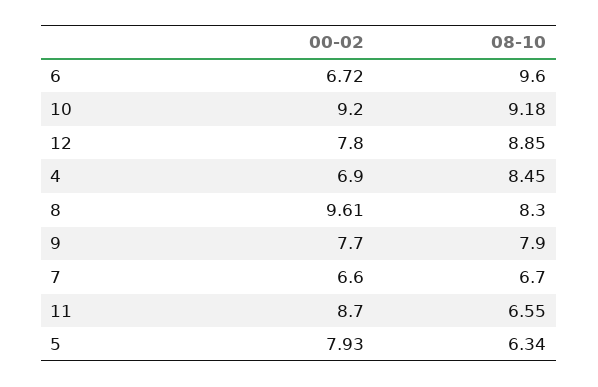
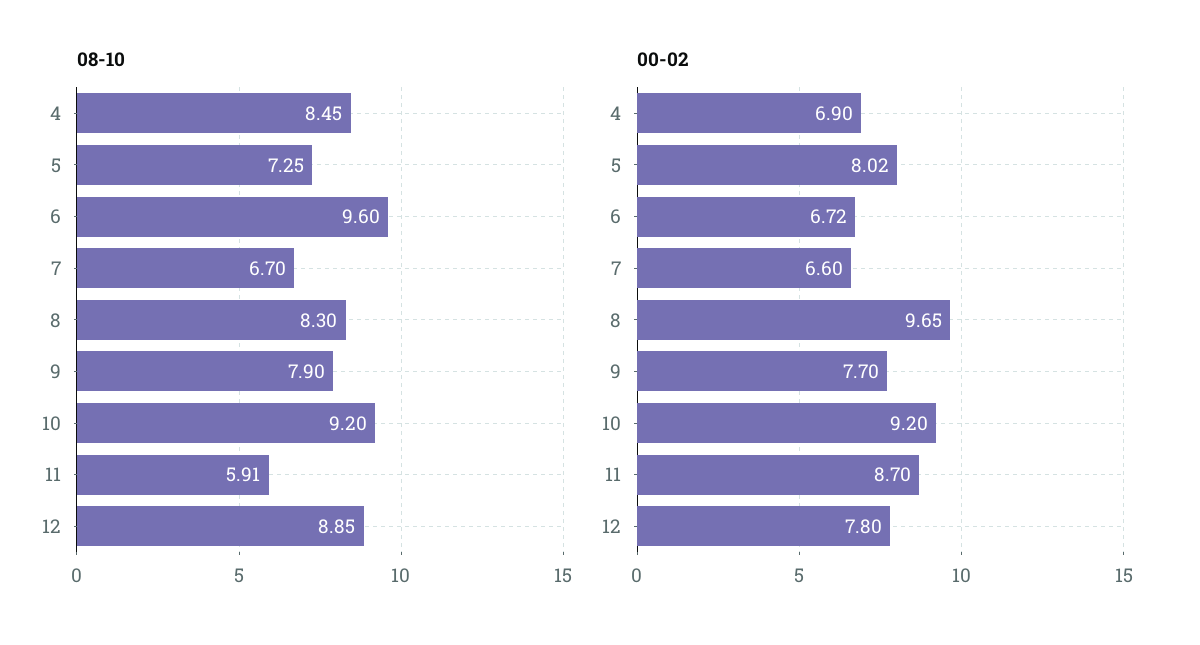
08-10, 10: 9.18 -> 9.2
00-02, 8: 9.61 -> 9.65
08-10, 11: 6.55 -> 5.91
00-02, 5: 7.93 -> 8.02
08-10, 5: 6.34 -> 7.25

